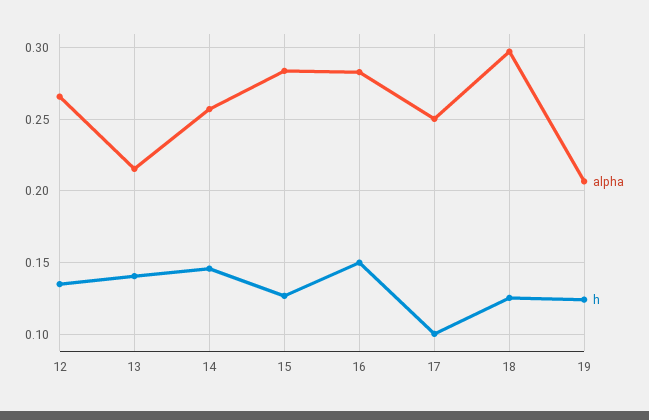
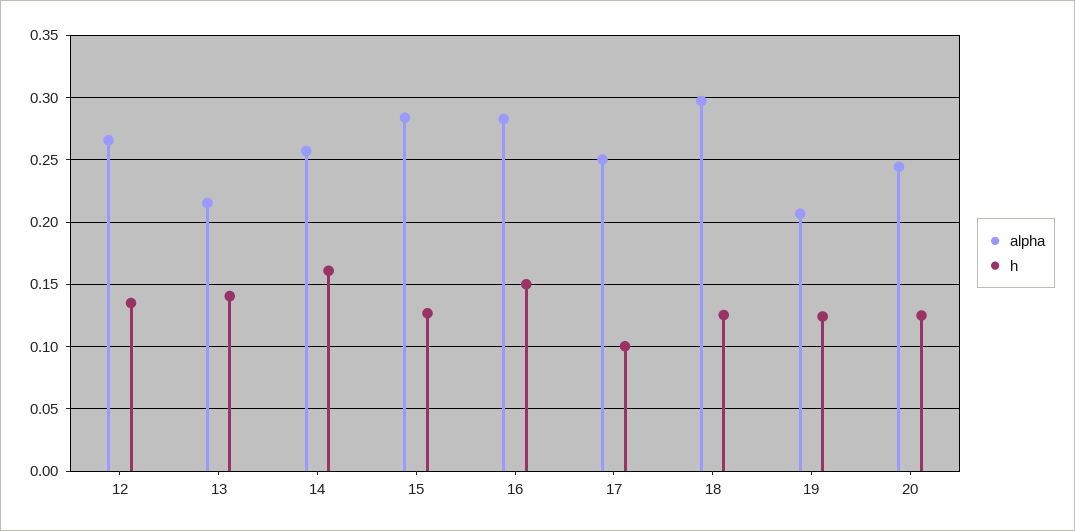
h, 14: 0.145 -> 0.16
alpha, 20: none -> 0.245
h, 20: none -> 0.125

